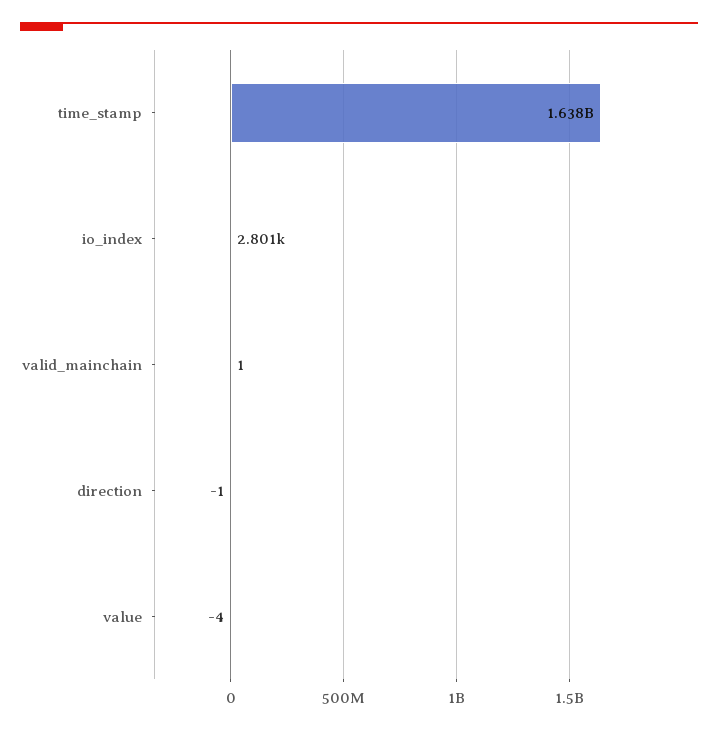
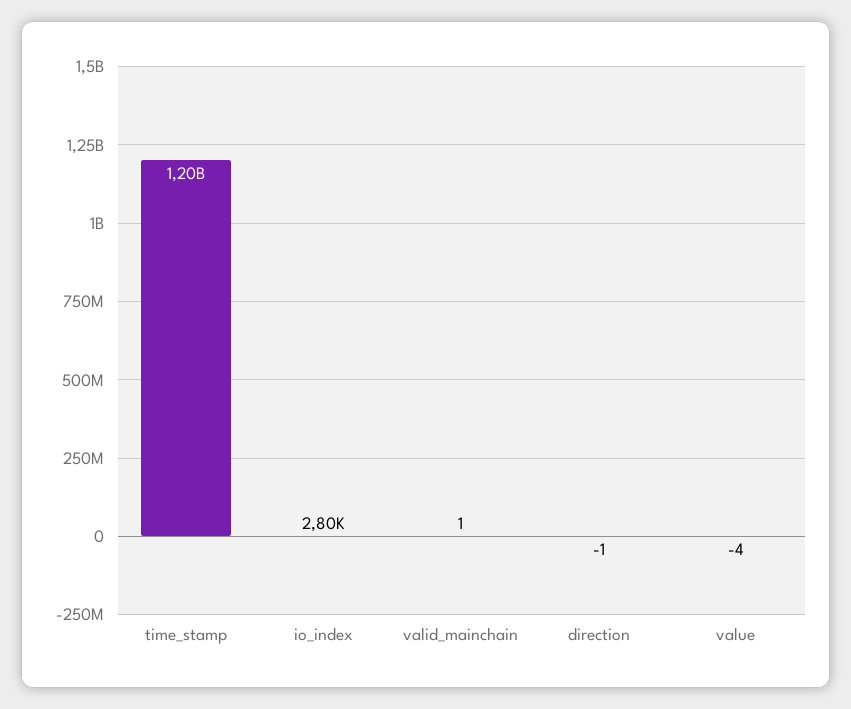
time_stamp: 1638000000 -> 1200000000

